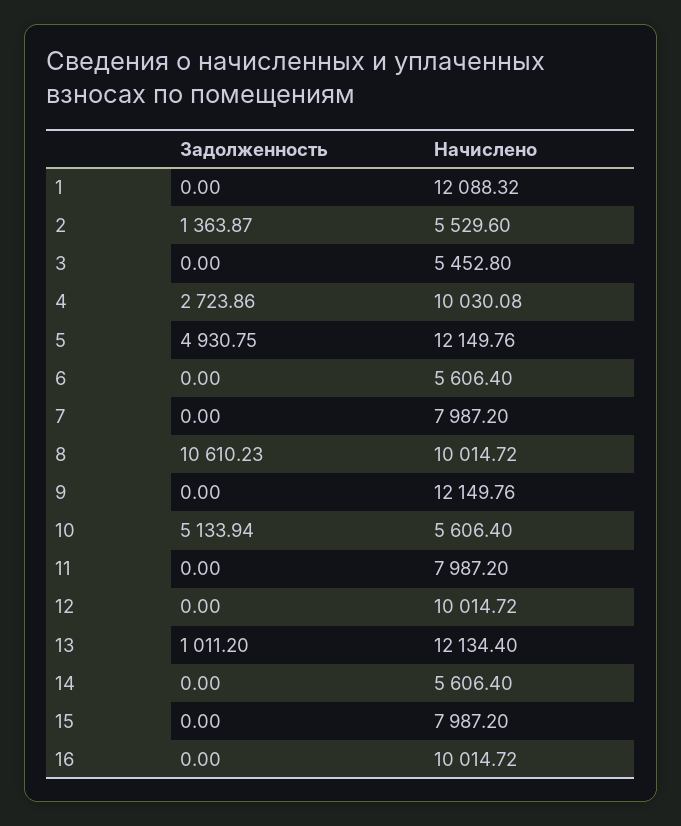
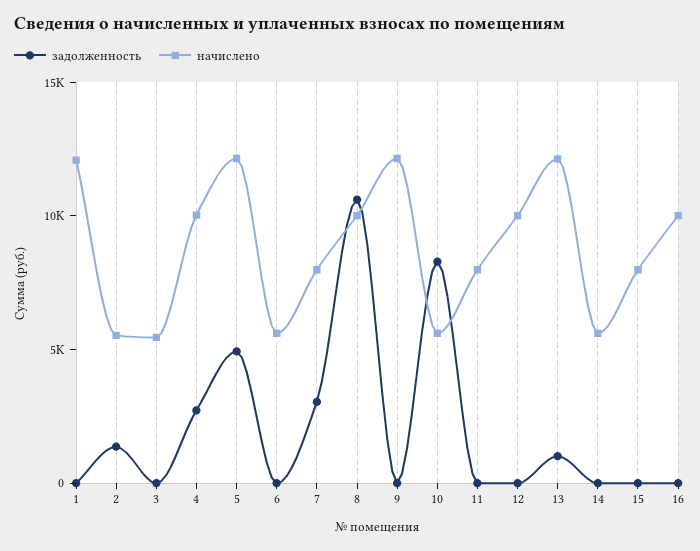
Задолженность, 7: 0 -> 3000
Задолженность, 10: 5133.94 -> 8000

